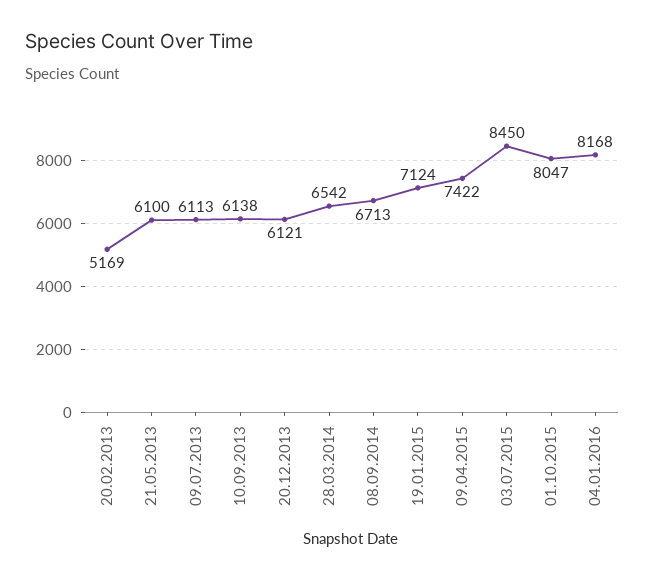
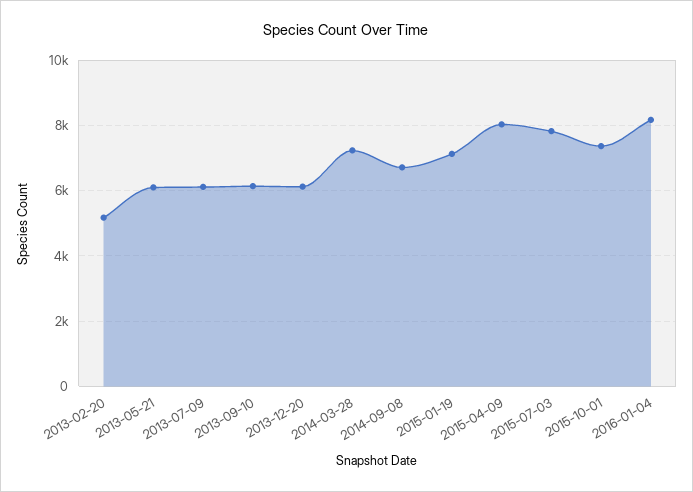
28.03.2014: 6542 -> 7200
09.04.2015: 7422 -> 8000
03.07.2015: 8450 -> 7800
01.10.2015: 8047 -> 7400

